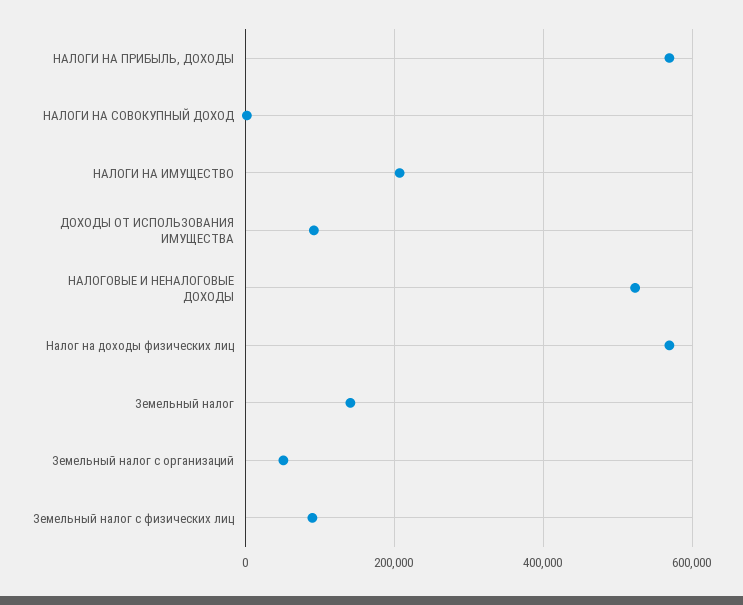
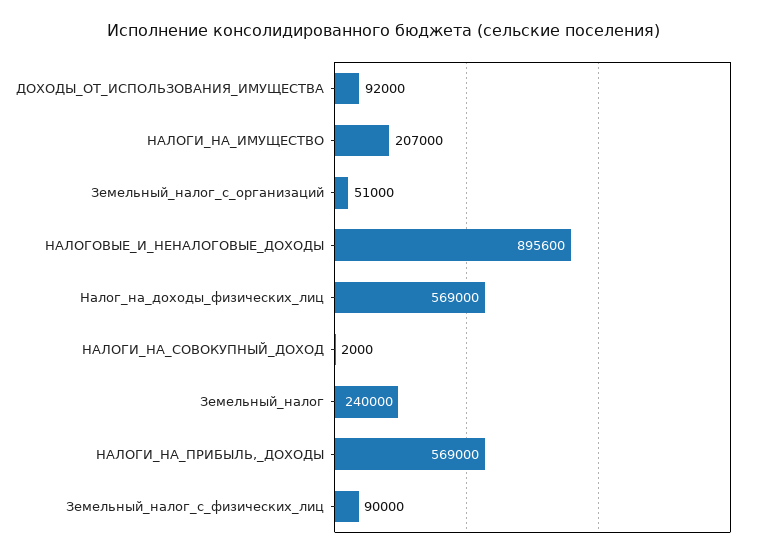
НАЛОГОВЫЕ И НЕНАЛОГОВЫЕ ДОХОДЫ: 520000 -> 895600
Земельный налог: 140000 -> 240000

